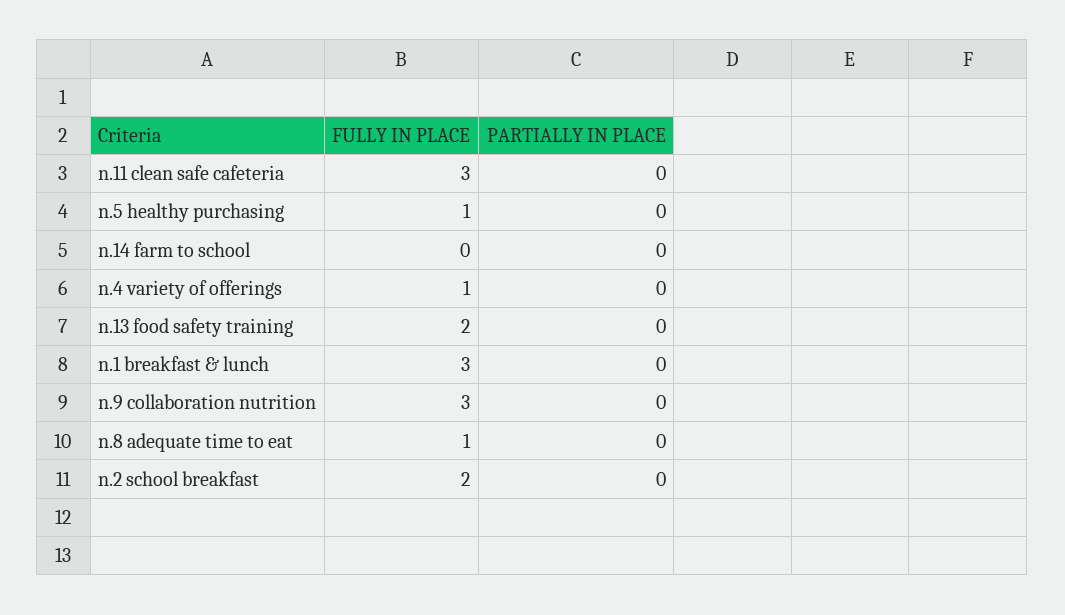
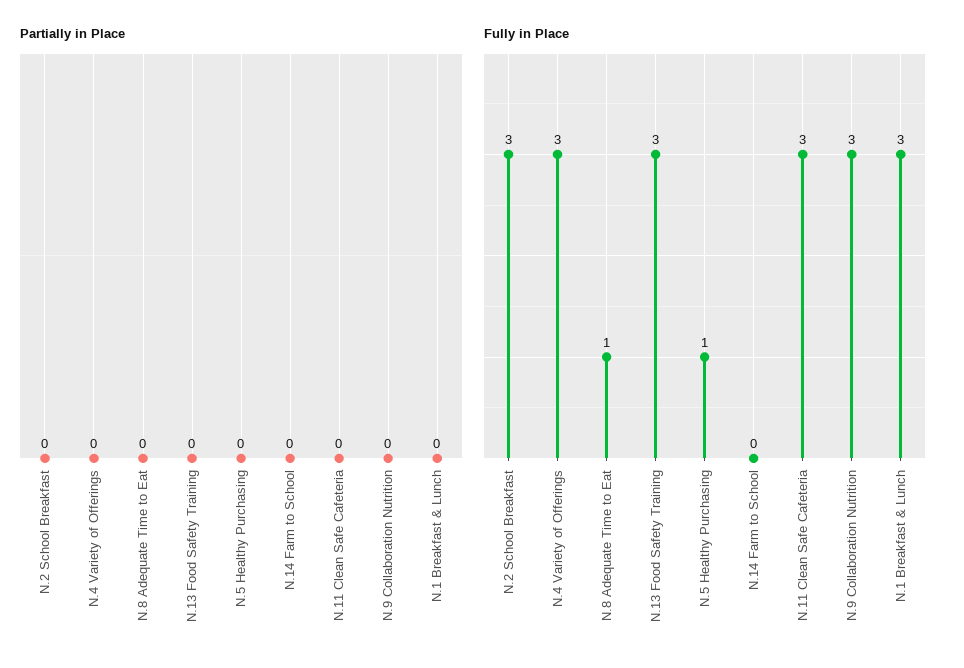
FULLY IN PLACE, n.4 variety of offerings: 1 -> 3
FULLY IN PLACE, n.13 food safety training: 2 -> 3
FULLY IN PLACE, n.2 school breakfast: 2 -> 3

